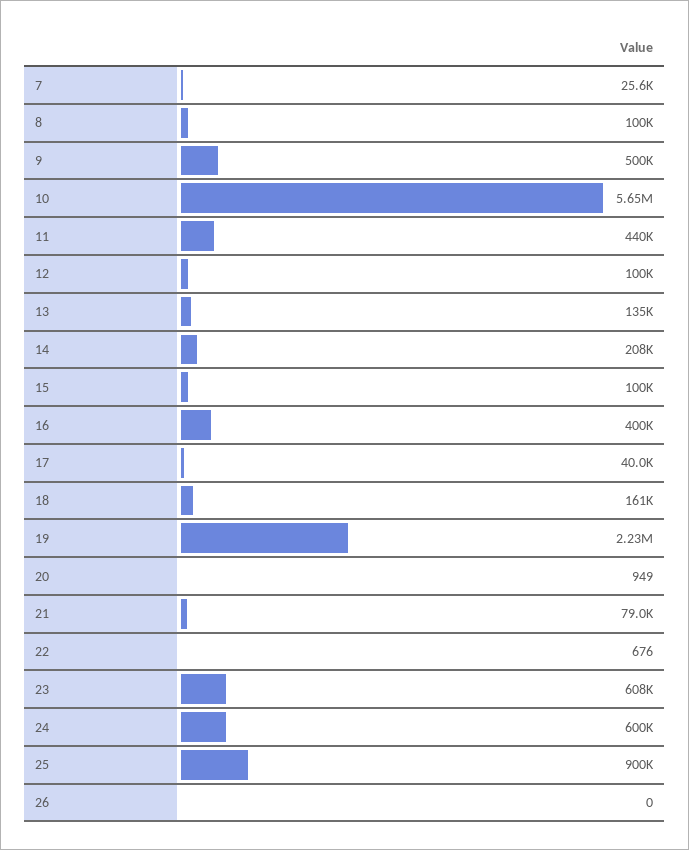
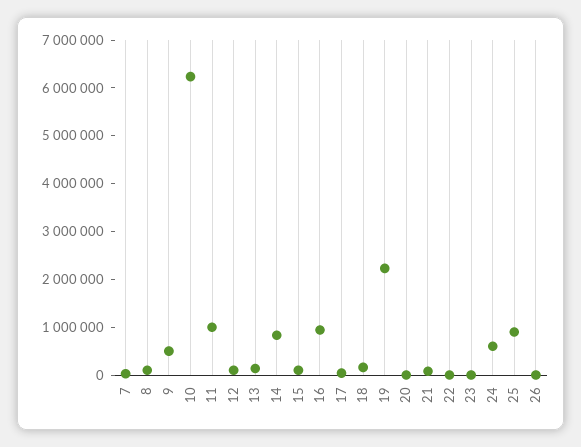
10: 5650000 -> 6200000
11: 440000 -> 1000000
14: 208000 -> 800000
16: 400000 -> 1000000
23: 608000 -> 0

